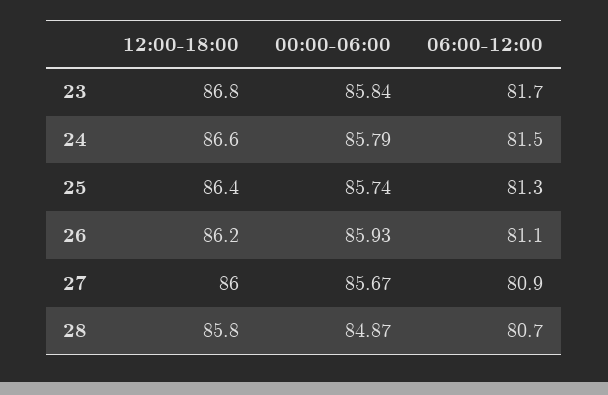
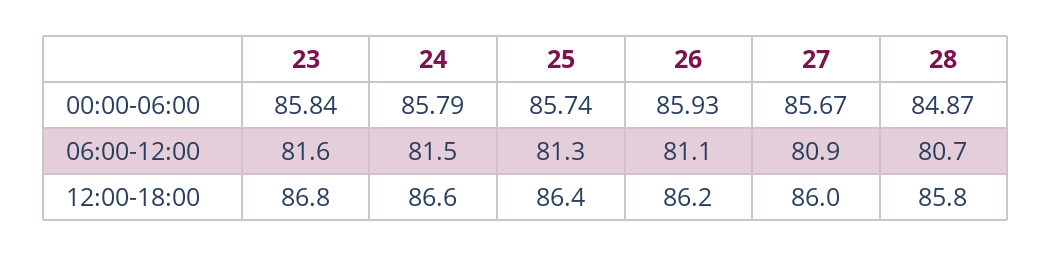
06:00-12:00, 23: 81.7 -> 81.6

